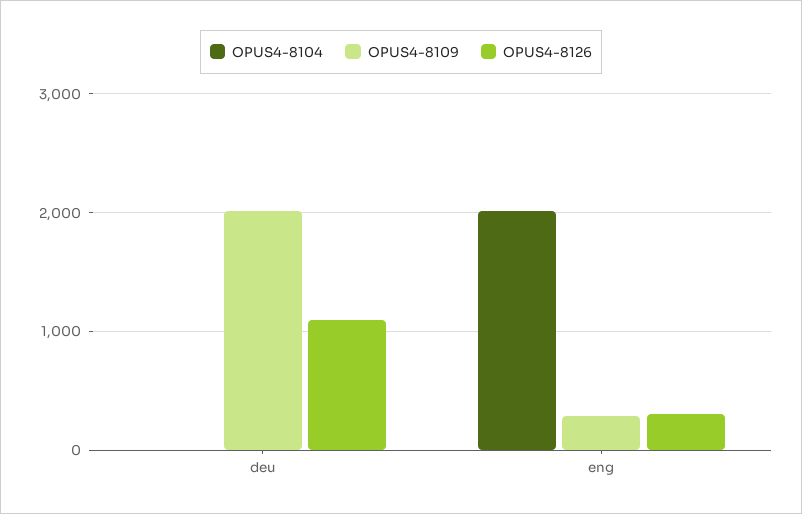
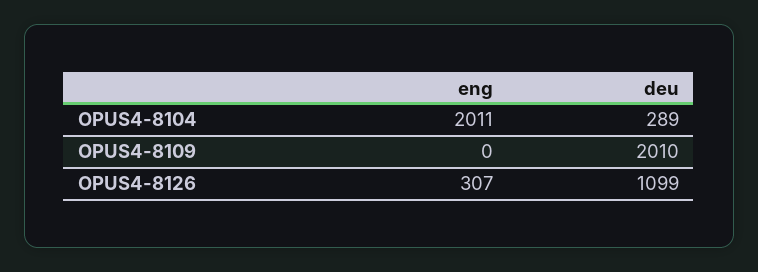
OPUS4-8104, deu: 0 -> 289
OPUS4-8109, eng: 300 -> 0

